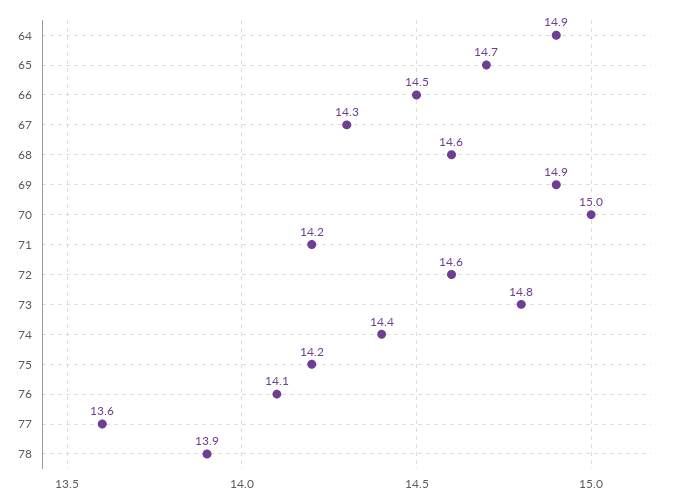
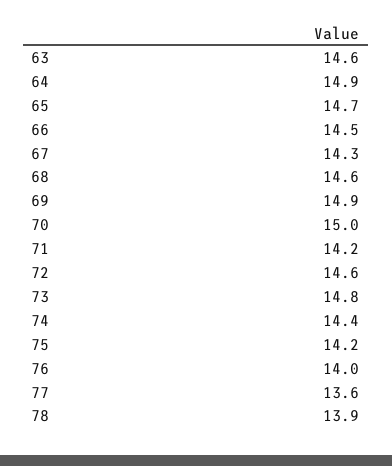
76: 14.1 -> 14
63: none -> 14.6

